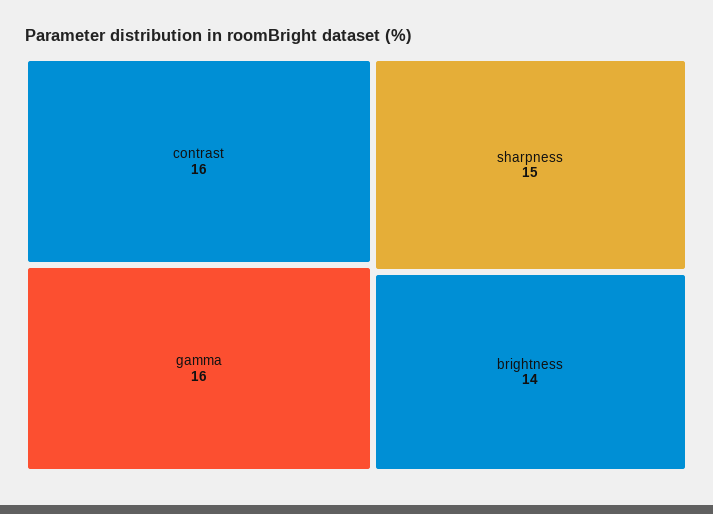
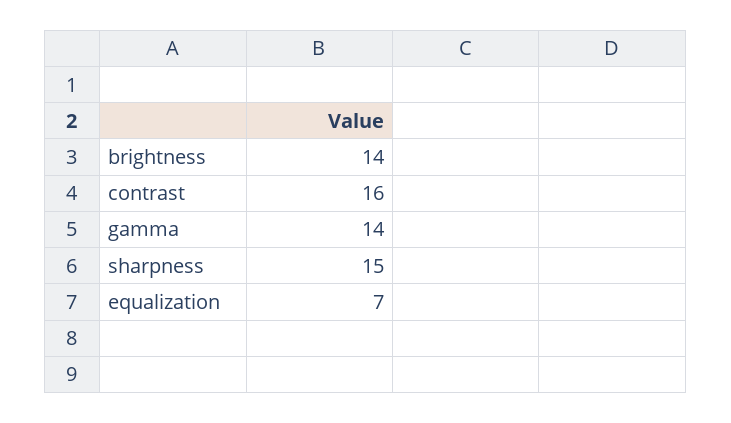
gamma: 16 -> 14
equalization: none -> 7

